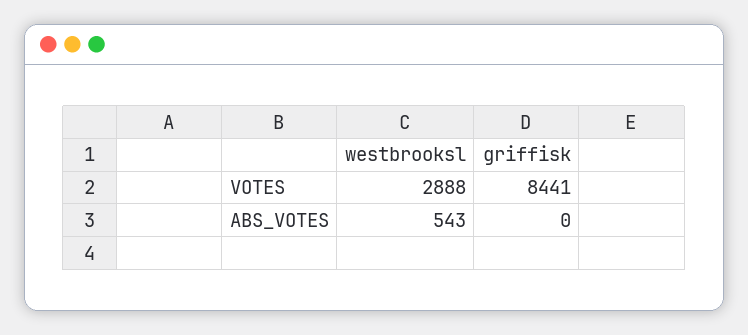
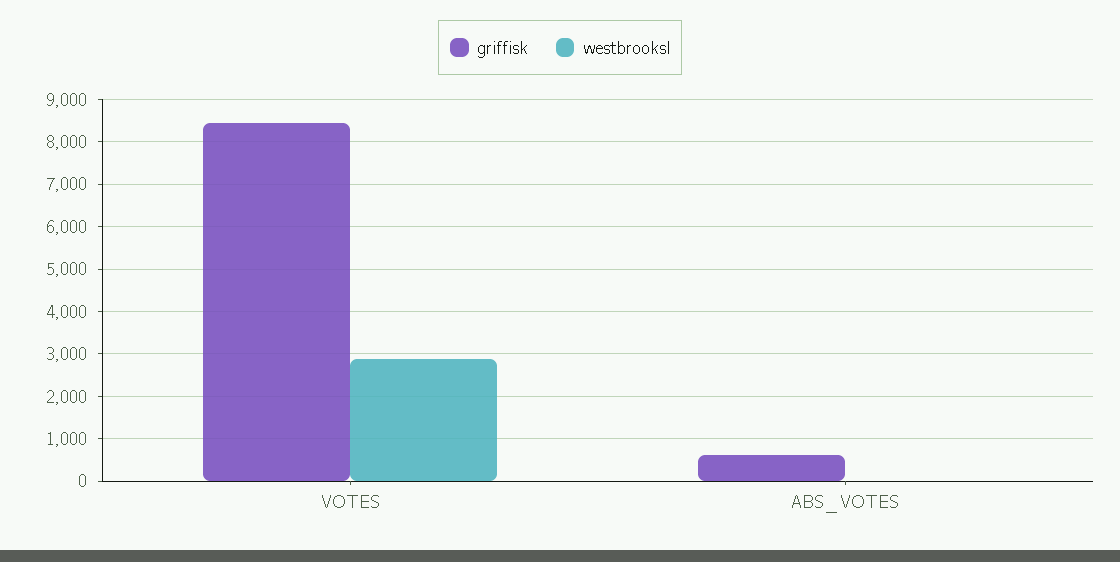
westbrooksl, ABS_VOTES: 543 -> 0
griffisk, ABS_VOTES: 0 -> 600

